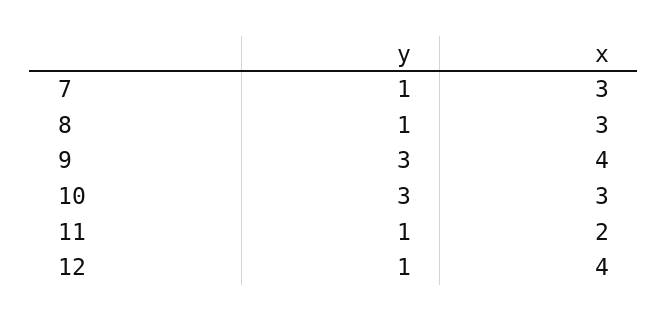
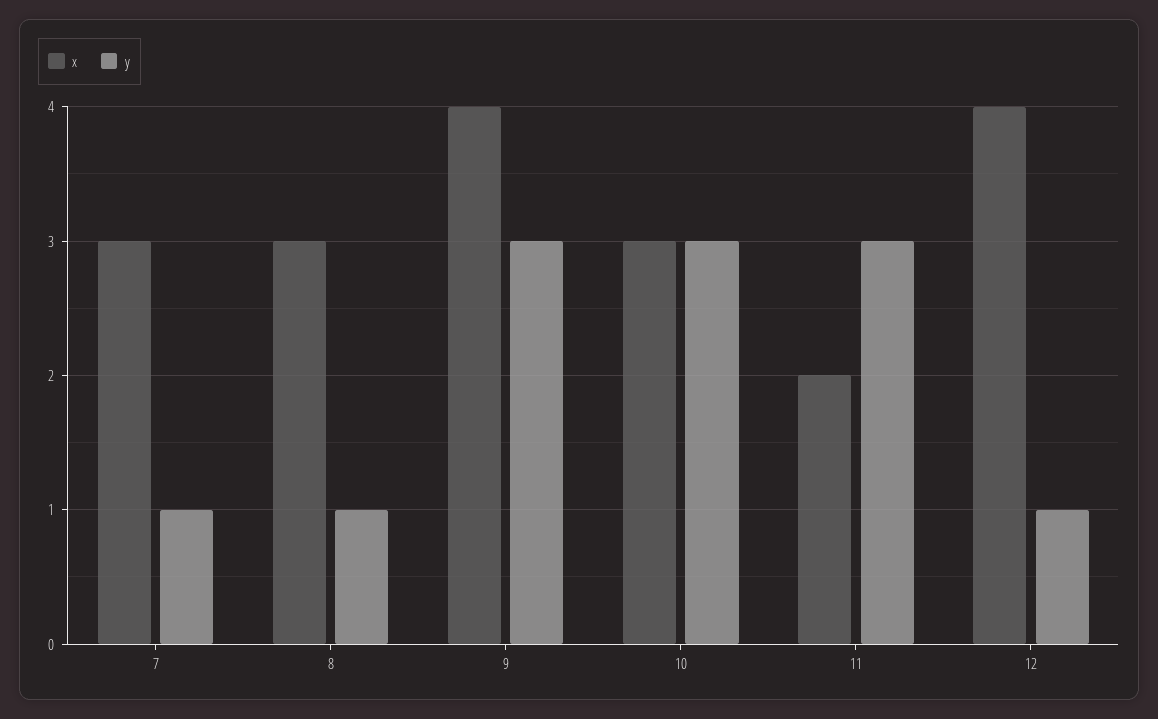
y, 11: 1 -> 3

